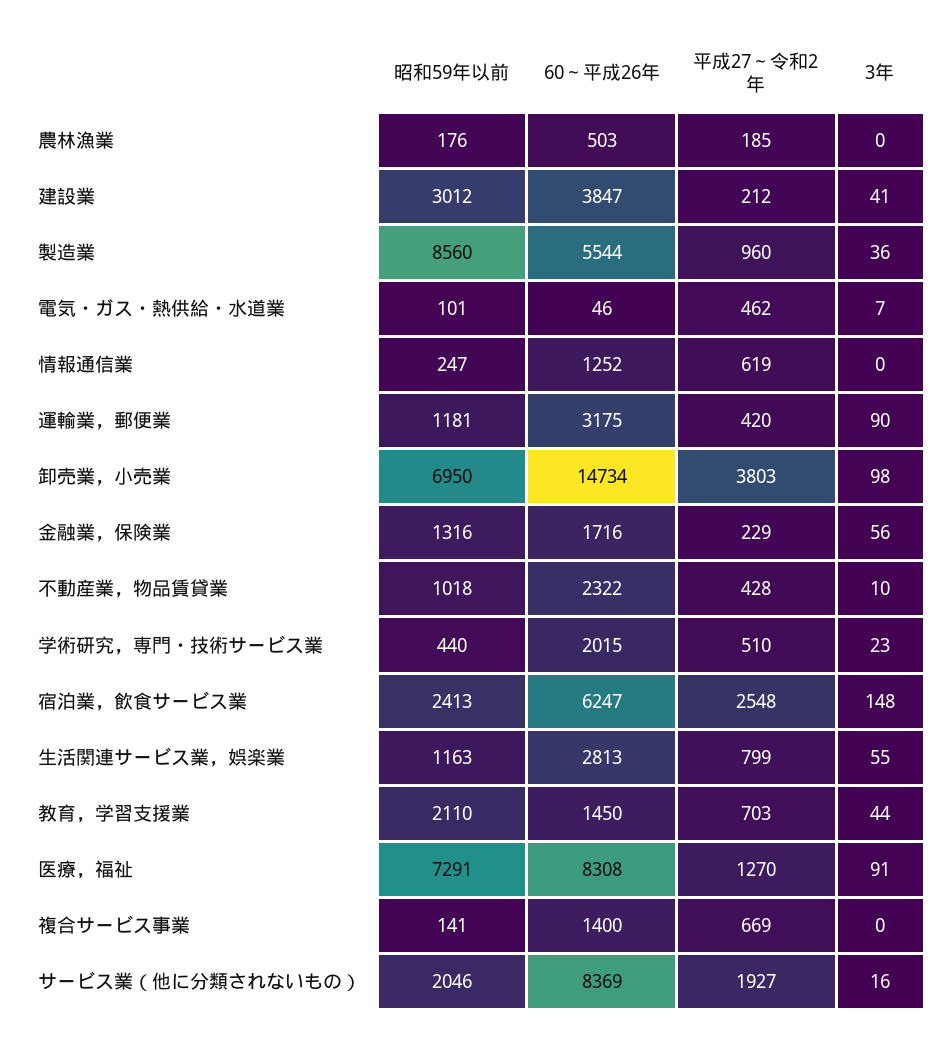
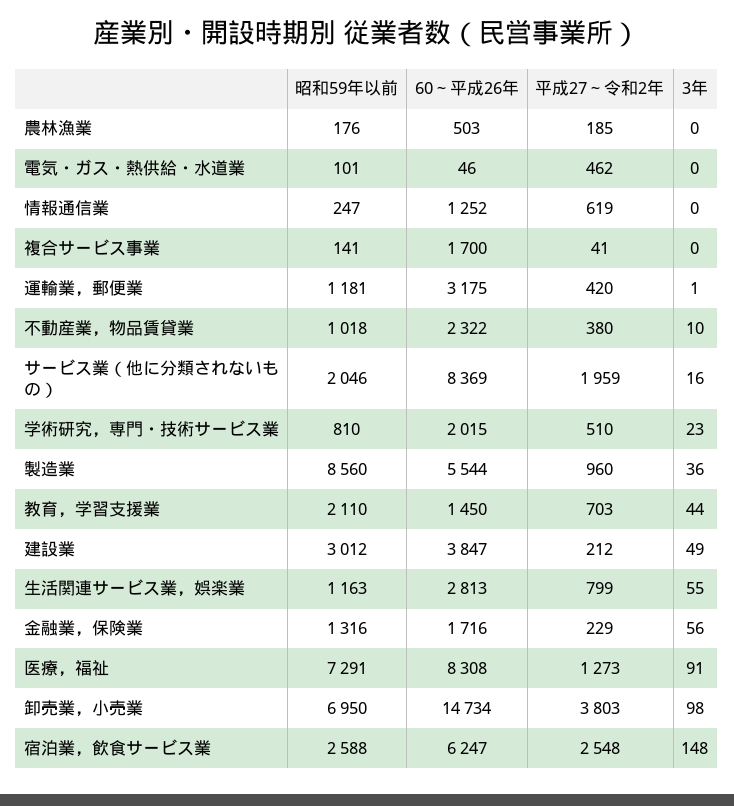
3年, 建設業: 41 -> 49
3年, 電気・ガス・熱供給・水道業: 7 -> 0
3年, 運輸業，郵便業: 90 -> 1
平成27～令和2年, 不動産業，物品賃貸業: 428 -> 380
昭和59年以前, 学術研究，専門・技術サービス業: 440 -> 810
昭和59年以前, 宿泊業，飲食サービス業: 2413 -> 2588
平成27～令和2年, 医療，福祉: 1270 -> 1273
60～平成26年, 複合サービス事業: 1400 -> 1700
平成27～令和2年, 複合サービス事業: 669 -> 41
平成27～令和2年, サービス業（他に分類されないもの）: 1927 -> 1959

